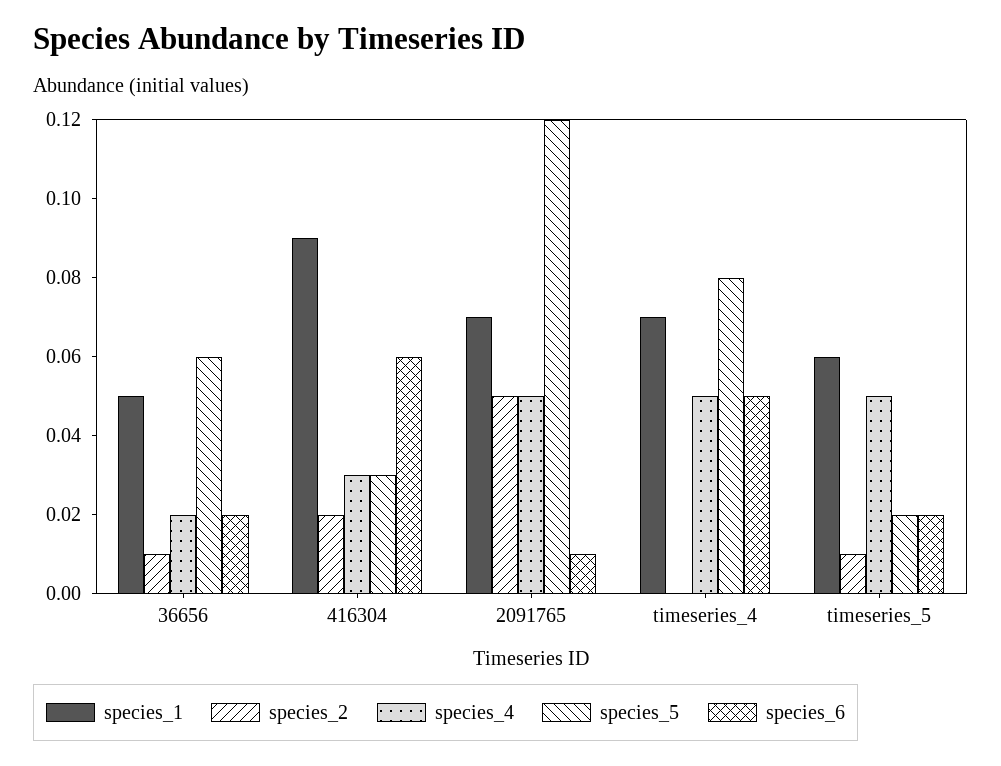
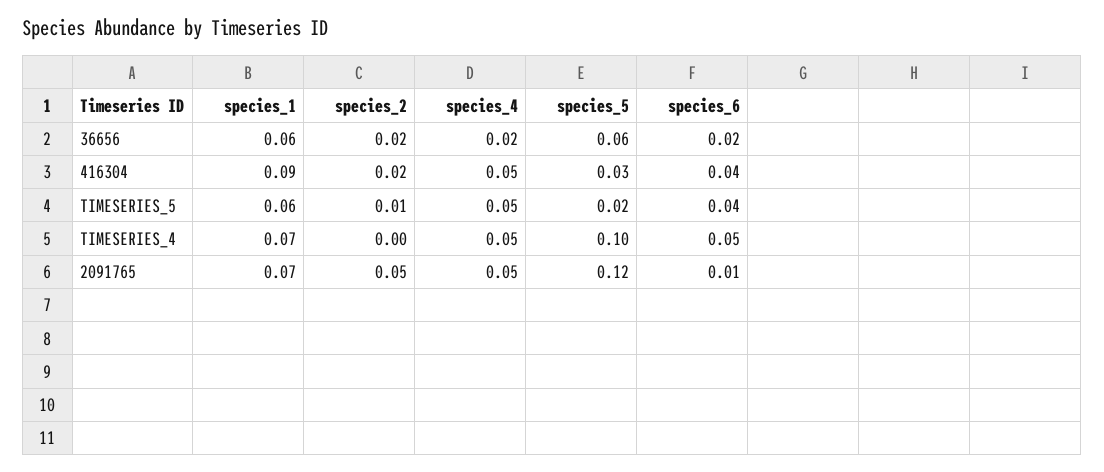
species_1, 36656: 0.05 -> 0.06
species_2, 36656: 0.01 -> 0.02
species_4, 416304: 0.03 -> 0.05
species_6, 416304: 0.06 -> 0.04
species_5, timeseries_4: 0.08 -> 0.1
species_6, timeseries_5: 0.02 -> 0.04

